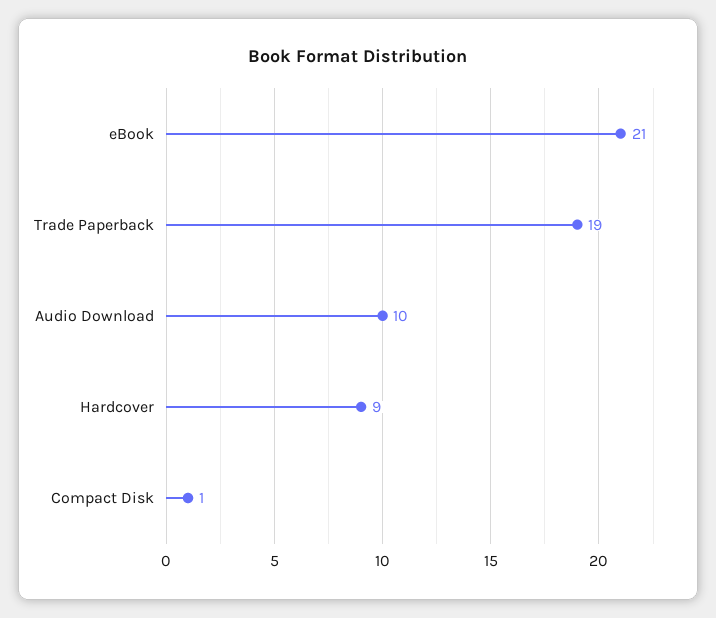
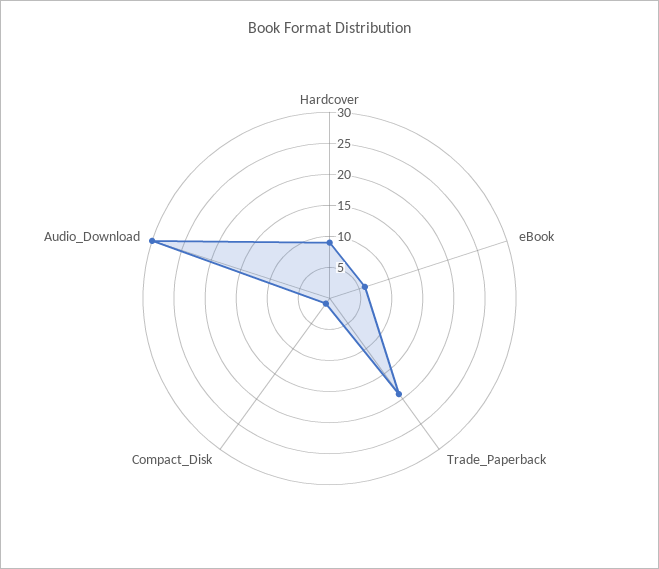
eBook: 21 -> 5
Audio Download: 10 -> 30

